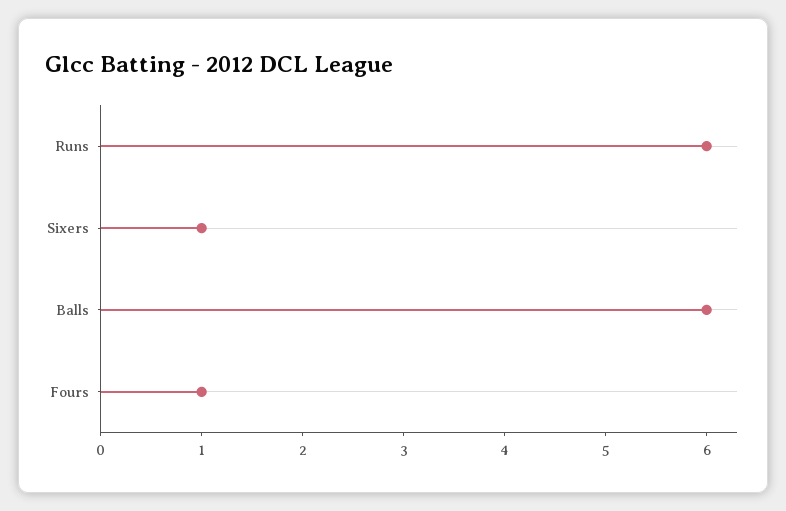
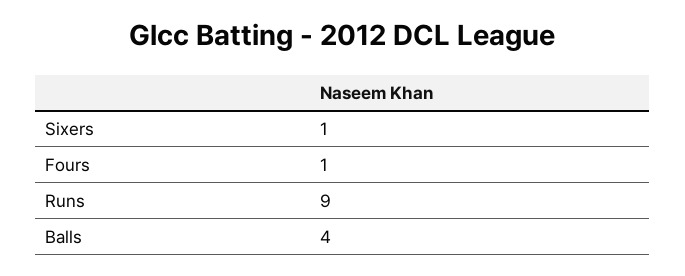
Runs: 6 -> 9
Balls: 6 -> 4

